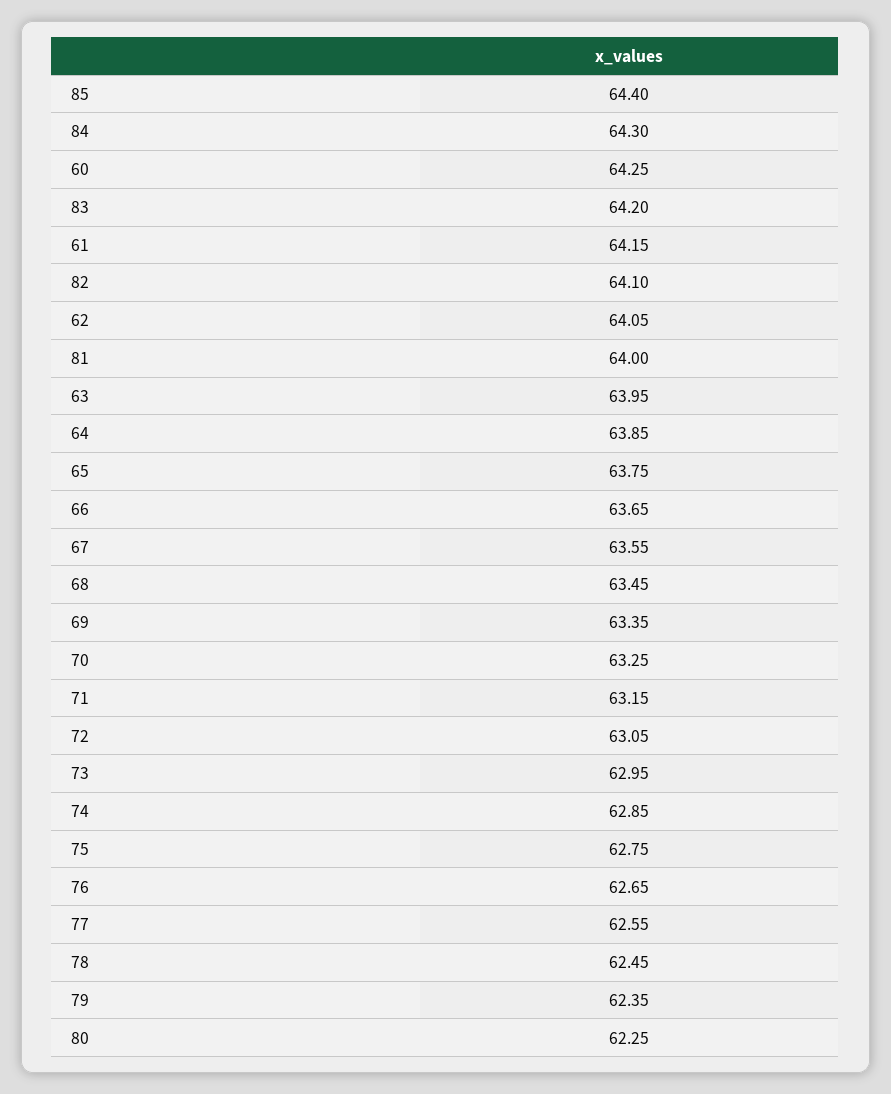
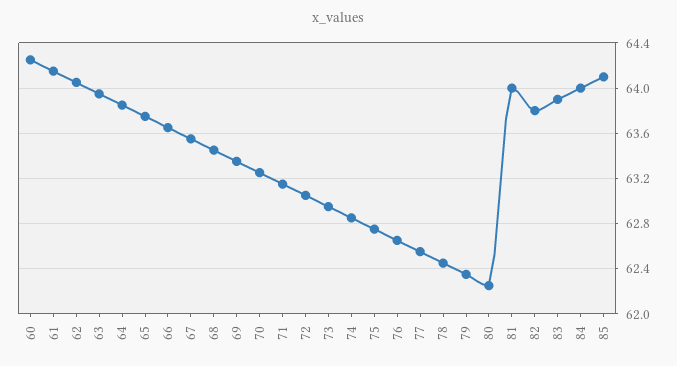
85: 64.4 -> 64.1
84: 64.3 -> 64
83: 64.2 -> 63.9
82: 64.1 -> 63.8

